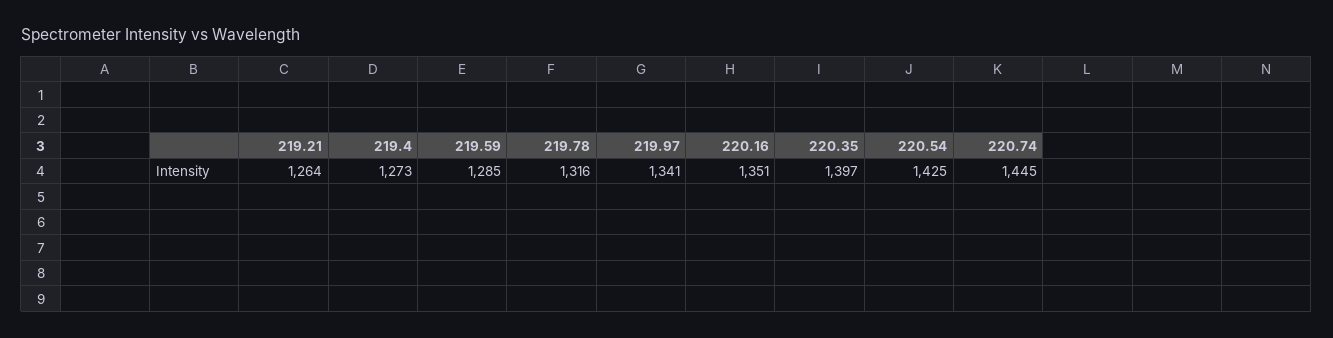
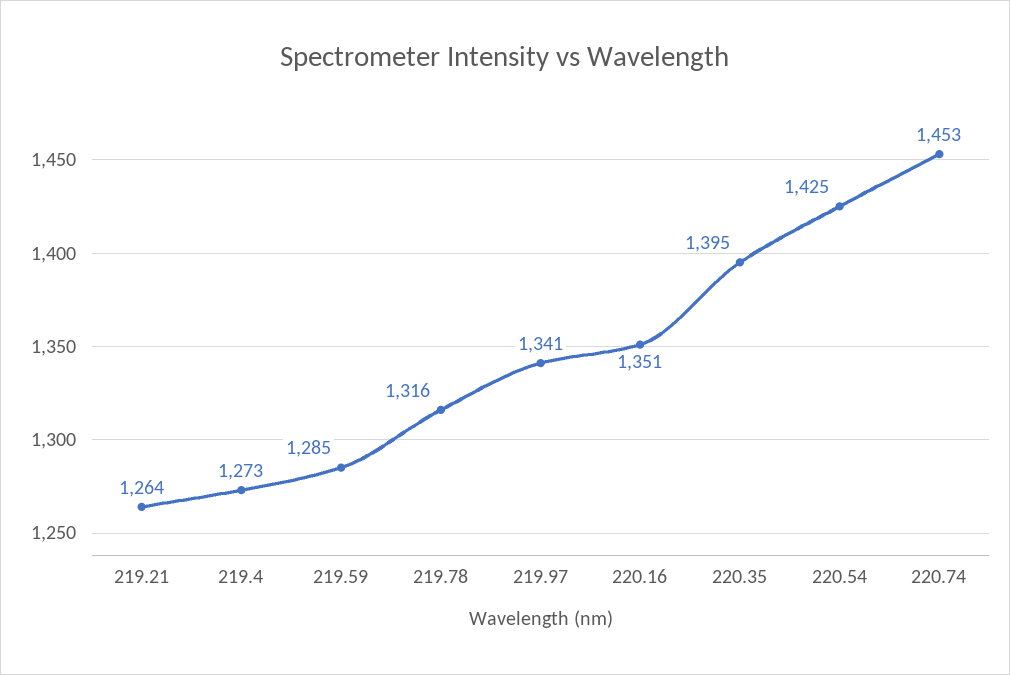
220.35: 1397 -> 1395
220.74: 1445 -> 1453

